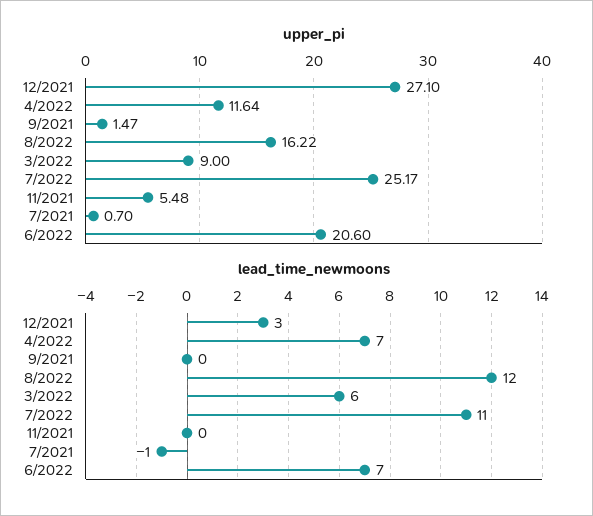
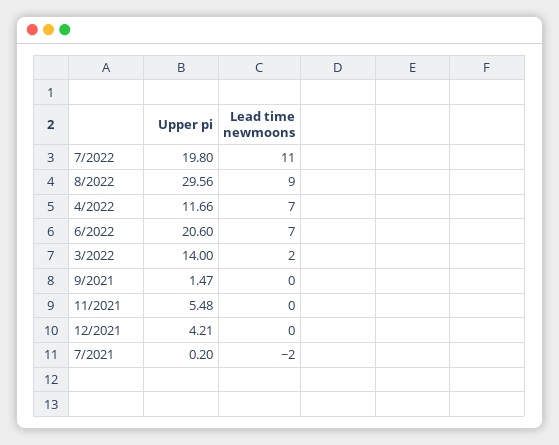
upper_pi, 12/2021: 27.1 -> 4.21
upper_pi, 4/2022: 11.64 -> 11.66
upper_pi, 8/2022: 16.22 -> 29.56
upper_pi, 3/2022: 9 -> 14
upper_pi, 7/2022: 25.17 -> 19.8
upper_pi, 7/2021: 0.7 -> 0.2
lead_time_newmoons, 12/2021: 3 -> 0
lead_time_newmoons, 8/2022: 12 -> 9
lead_time_newmoons, 3/2022: 6 -> 2
lead_time_newmoons, 7/2021: -1 -> -2

